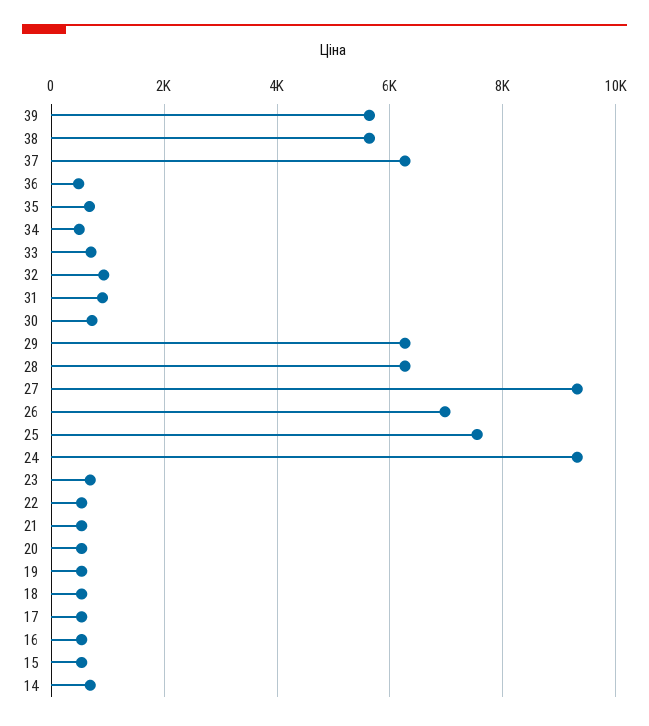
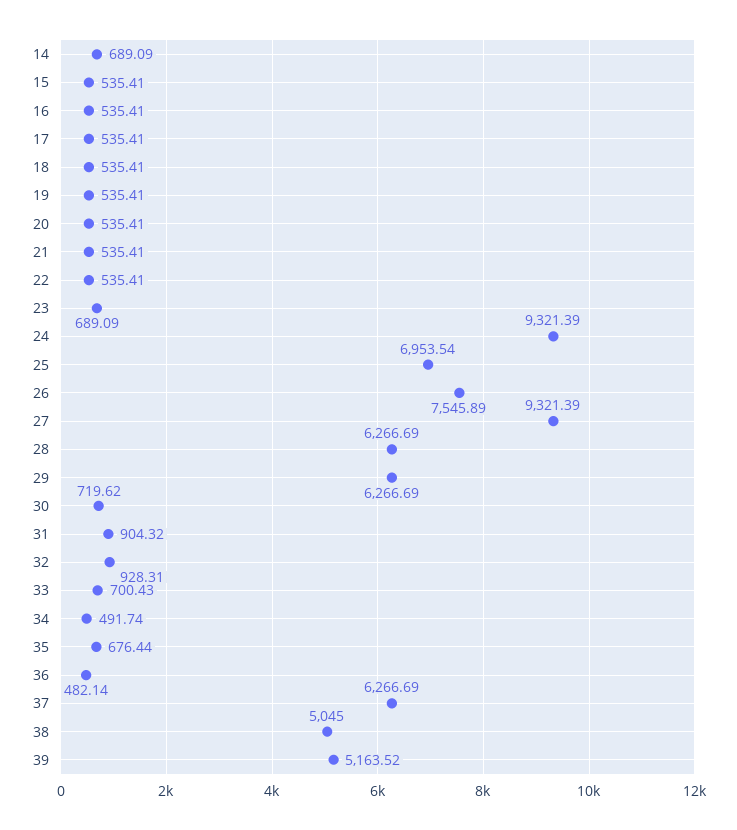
39: 5600 -> 5163.52
38: 5600 -> 5045
26: 7000 -> 7545.89
25: 7600 -> 6953.54

